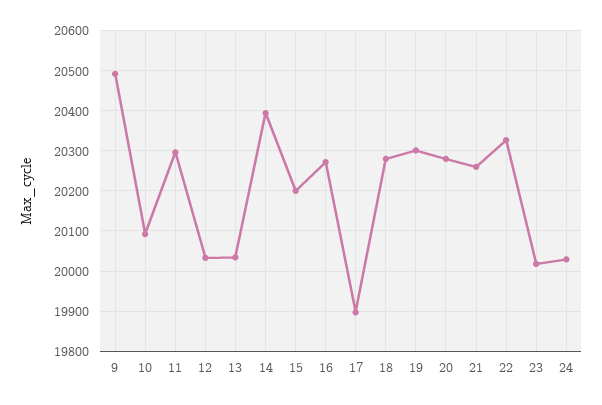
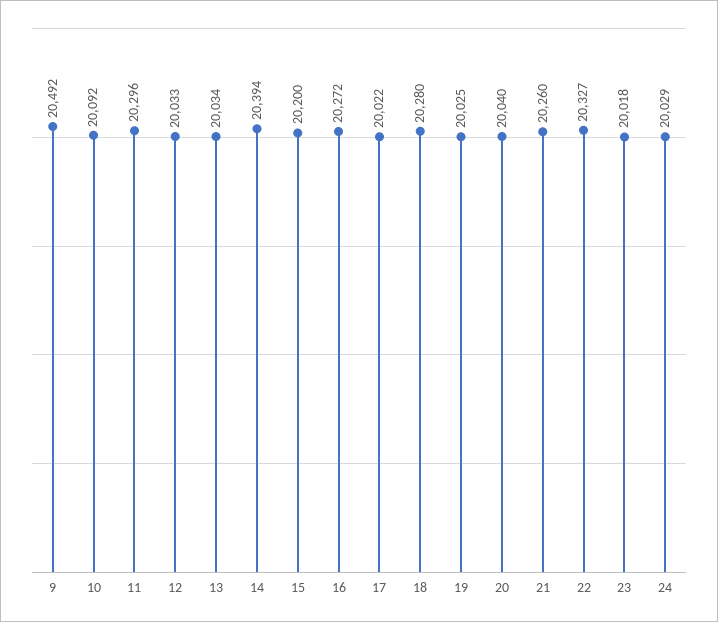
17: 19900 -> 20022
19: 20300 -> 20025
20: 20280 -> 20040

